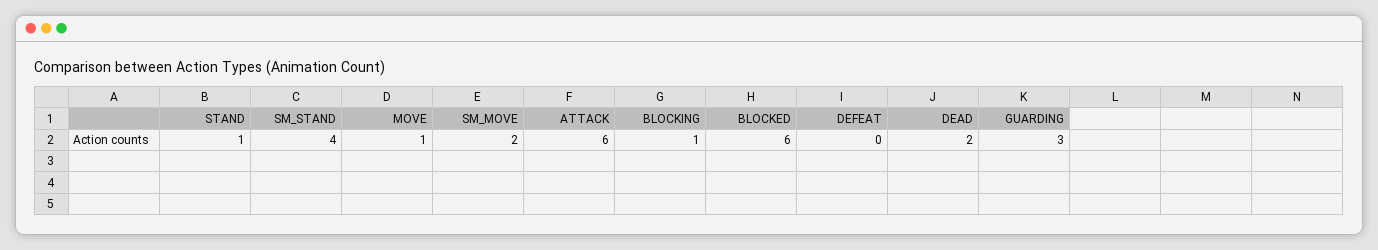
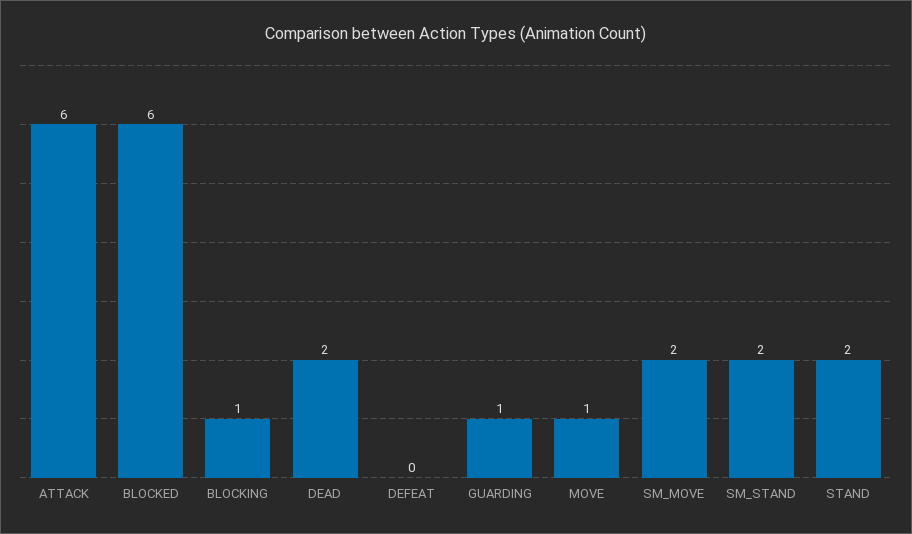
STAND: 1 -> 2
SM_STAND: 4 -> 2
GUARDING: 3 -> 1

